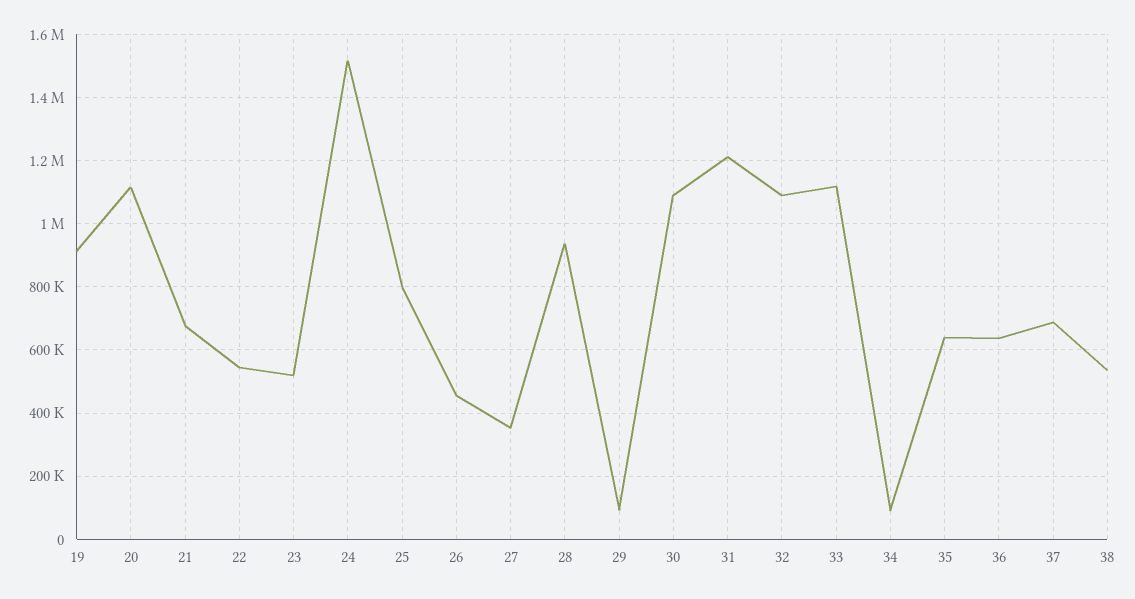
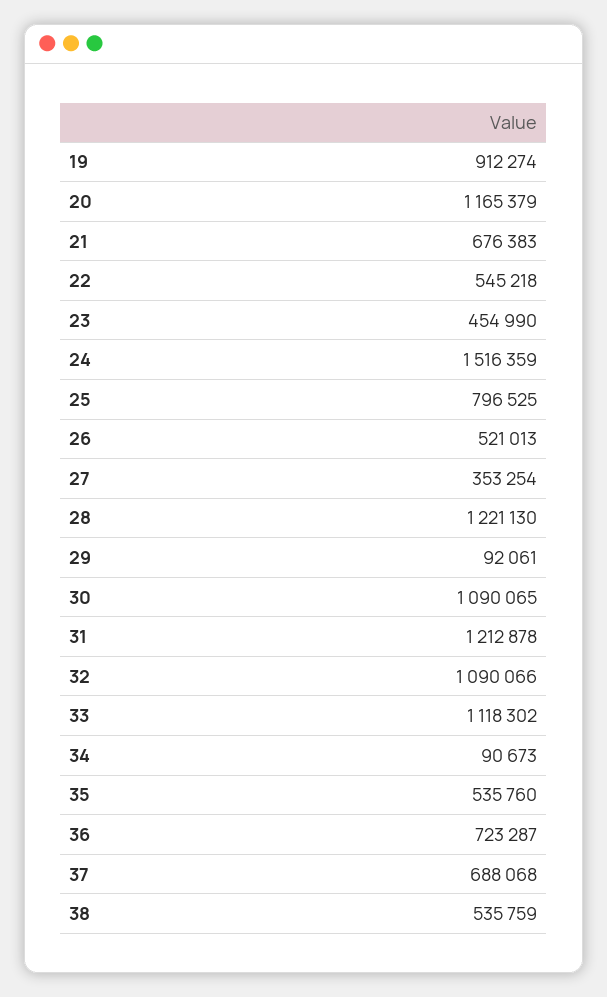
20: 1120000 -> 1165379
23: 520000 -> 454990
26: 460000 -> 521013
28: 940000 -> 1221130
35: 640000 -> 535760
36: 640000 -> 723287

